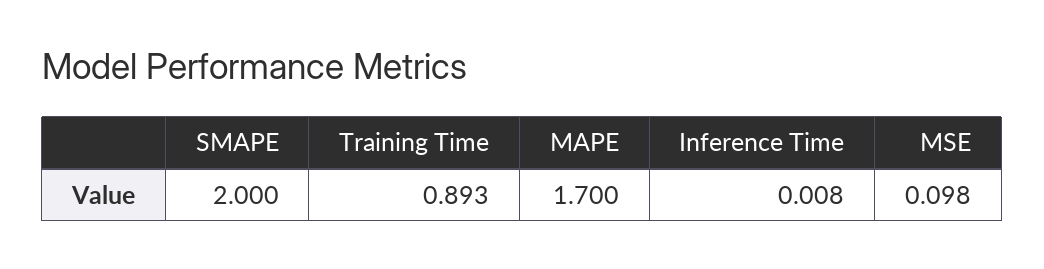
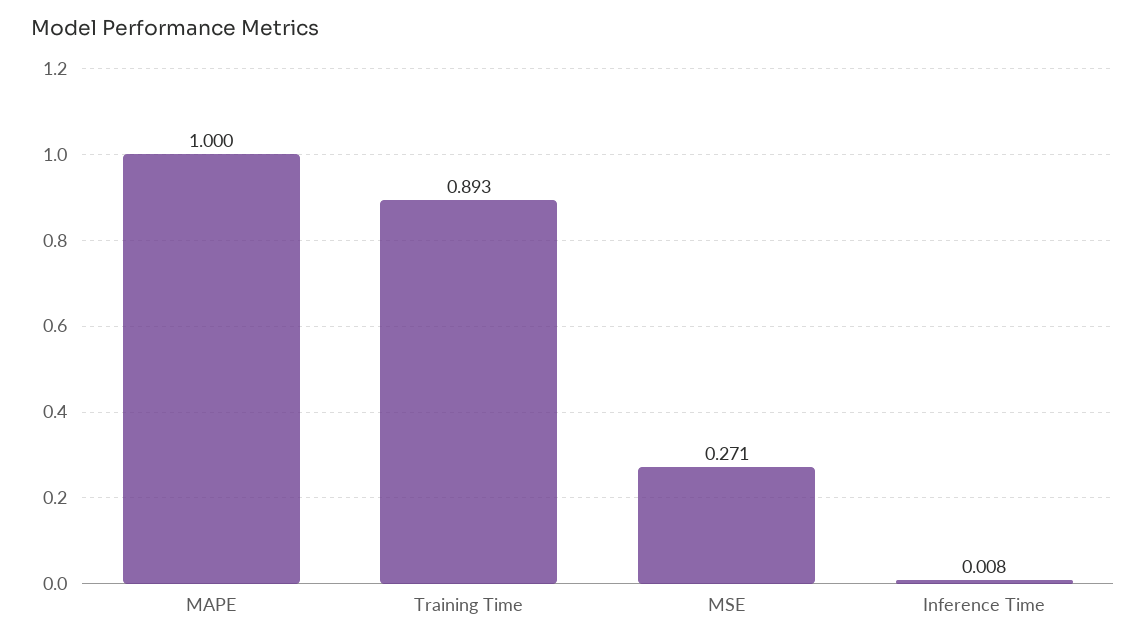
SMAPE: 2 -> none
MAPE: 1.7 -> 1
MSE: 0.098 -> 0.271

